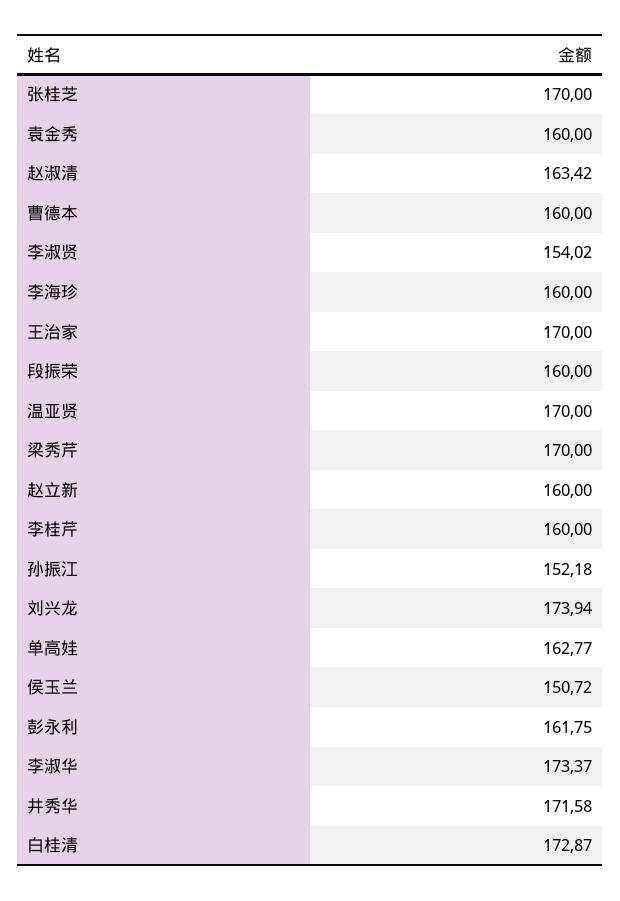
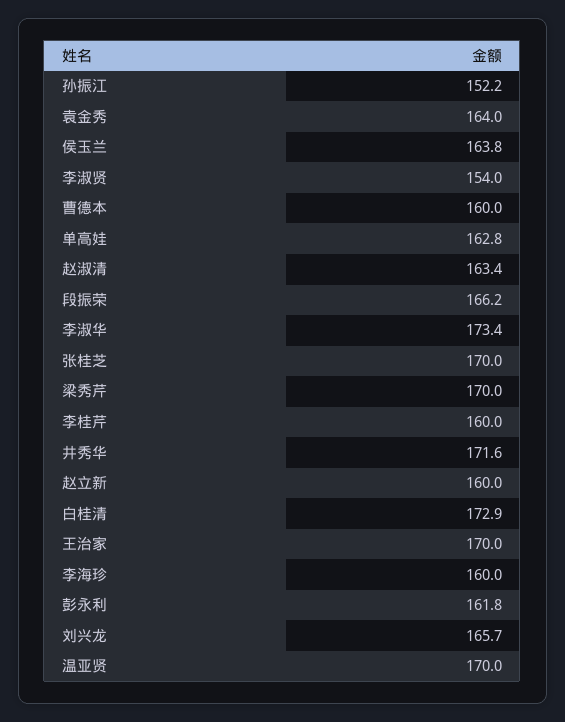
袁金秀: 160 -> 164
段振荣: 160 -> 166.2
刘兴龙: 173.94 -> 165.7
侯玉兰: 150.72 -> 163.8

